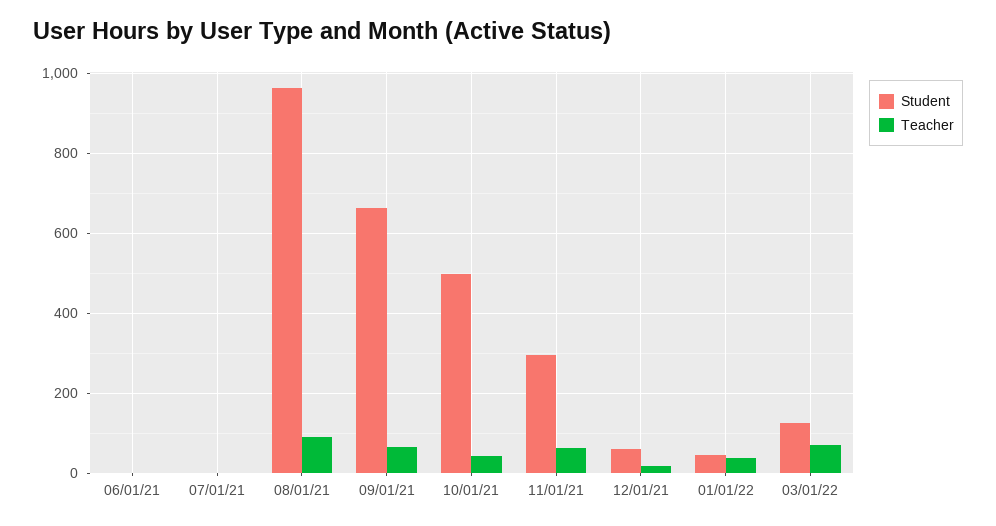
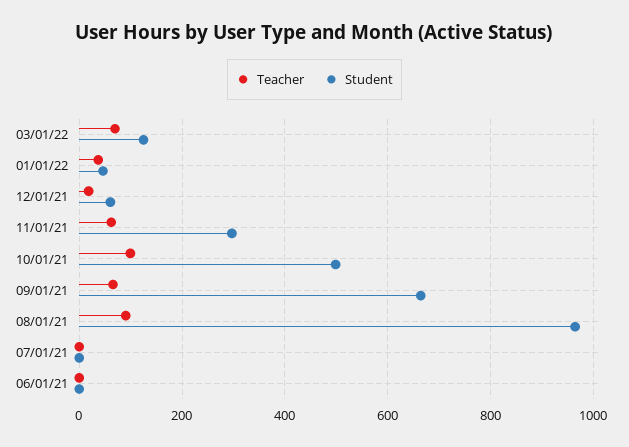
Teacher, 10/01/21: 40 -> 100

